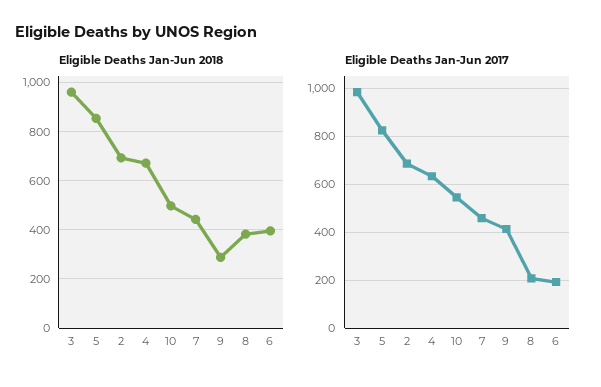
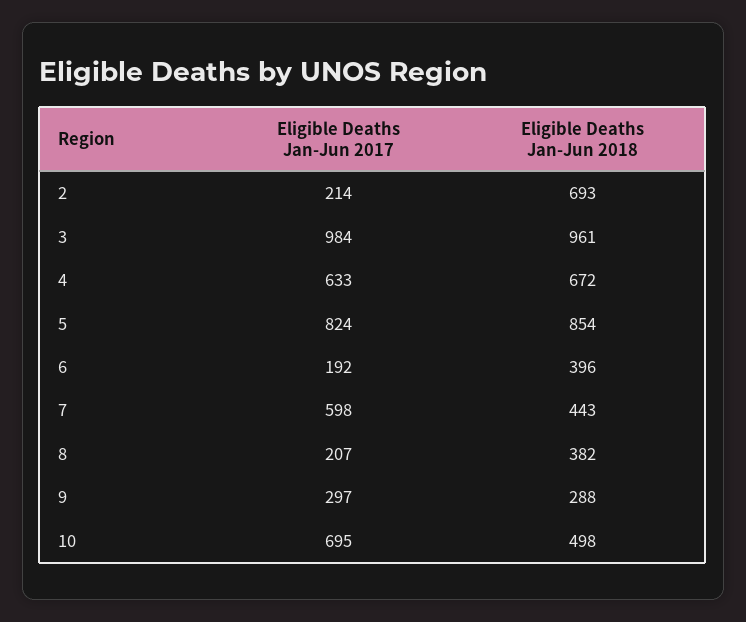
Eligible Deaths Jan-Jun 2017, 2: 700 -> 214
Eligible Deaths Jan-Jun 2017, 10: 550 -> 695
Eligible Deaths Jan-Jun 2017, 7: 450 -> 598
Eligible Deaths Jan-Jun 2017, 9: 400 -> 297

